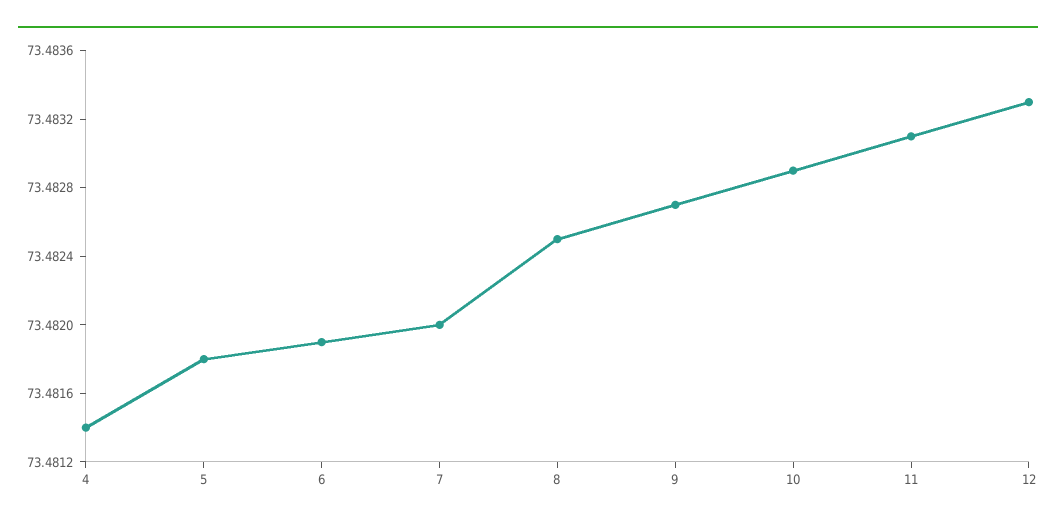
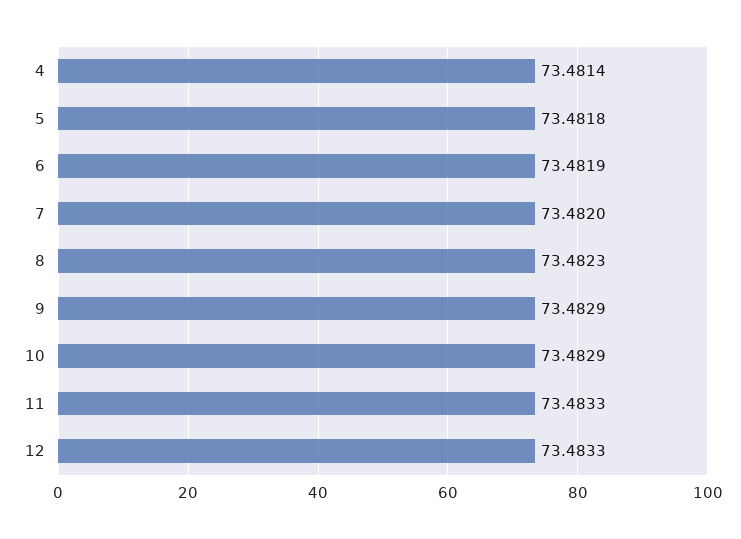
8: 73.4825 -> 73.4823
9: 73.4827 -> 73.4829
11: 73.4831 -> 73.4833

